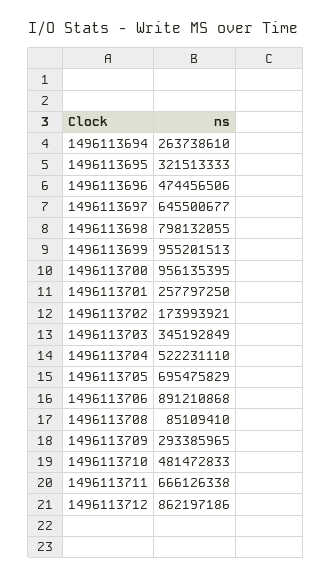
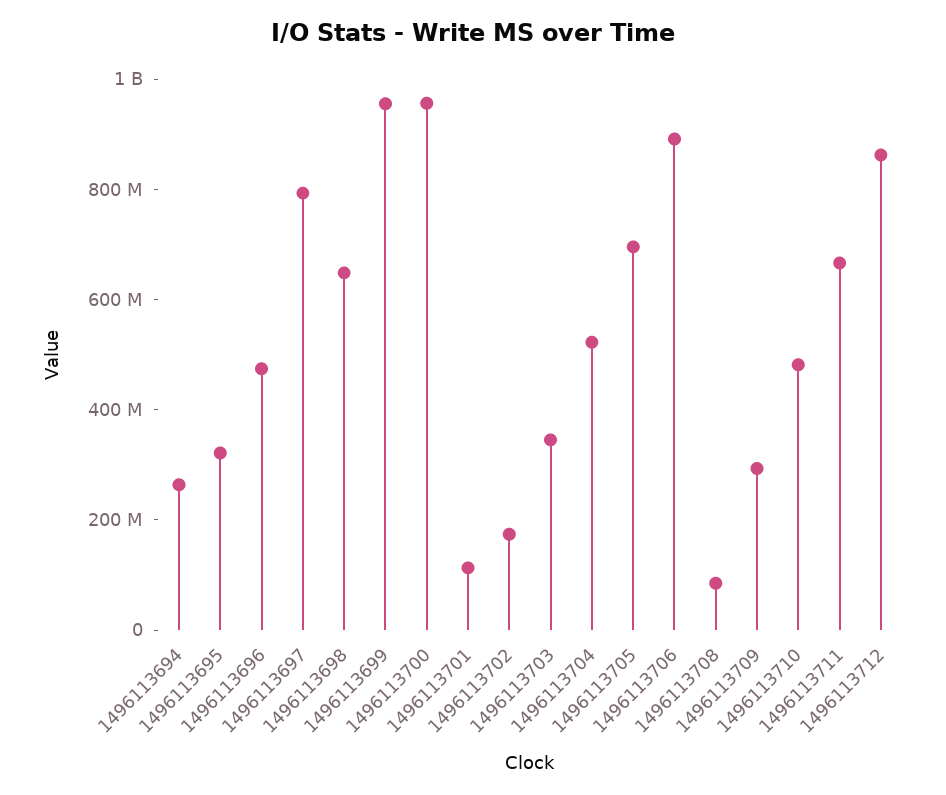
1496113697: 645500677 -> 800000000
1496113698: 798132055 -> 650000000
1496113701: 257797250 -> 100000000

